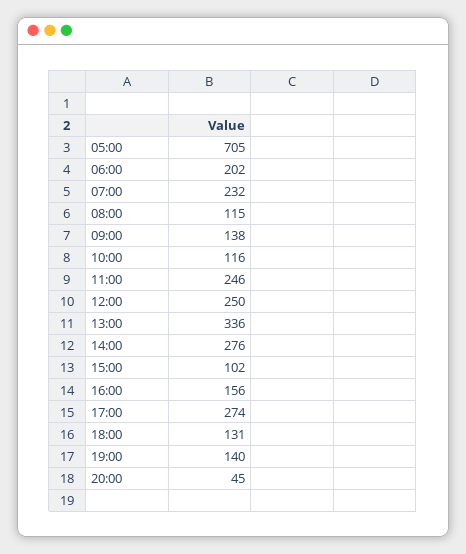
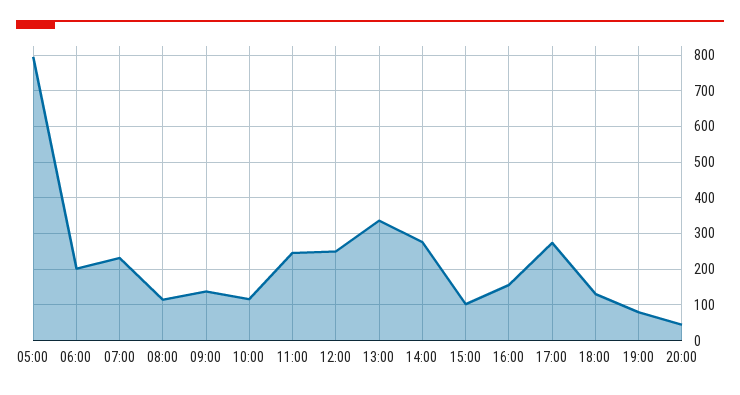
05:00: 705 -> 800
19:00: 140 -> 80

